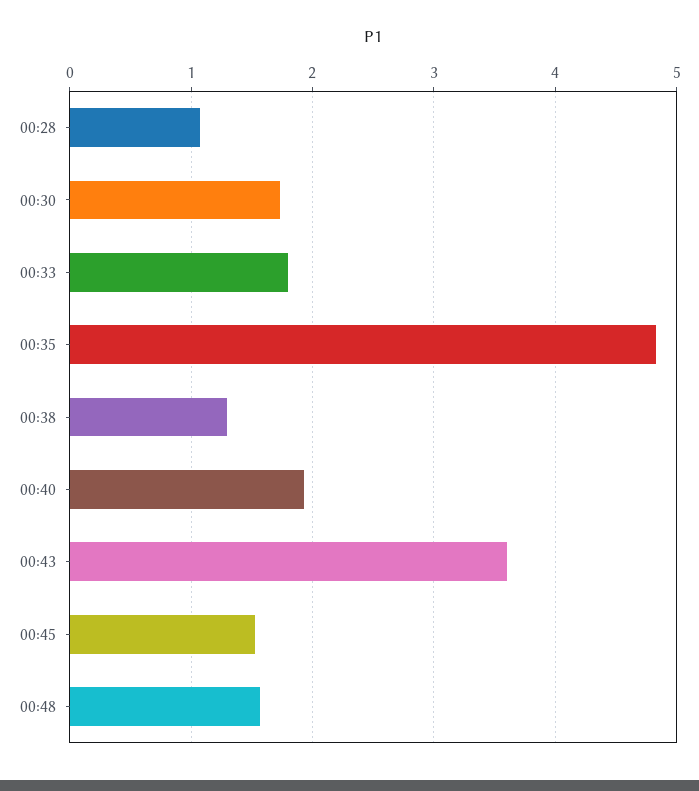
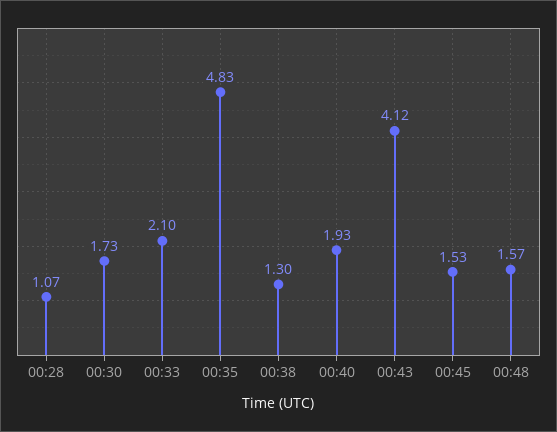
00:33: 1.8 -> 2.1
00:43: 3.6 -> 4.12

